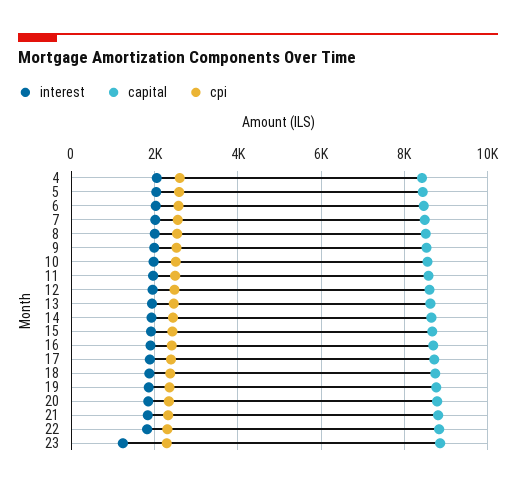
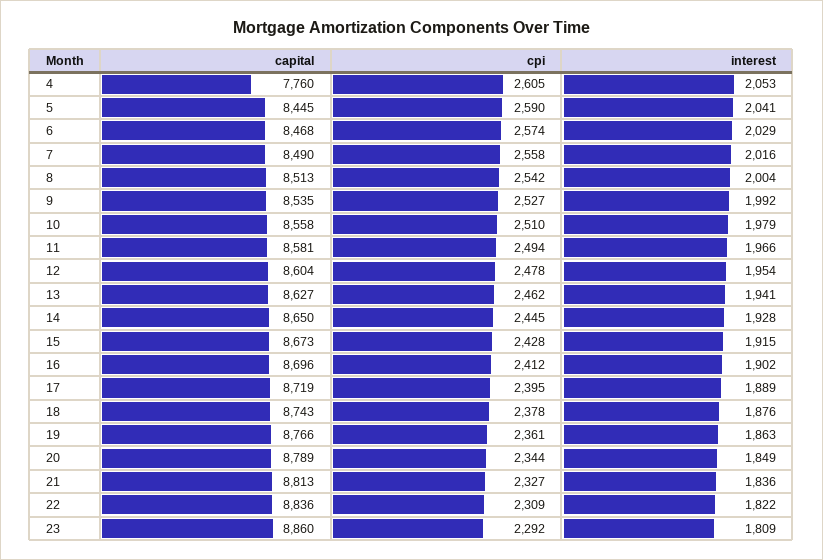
capital, 4: 8400 -> 7760
interest, 23: 1200 -> 1809

